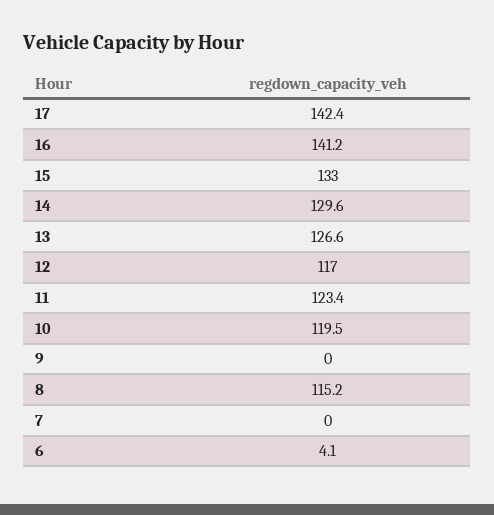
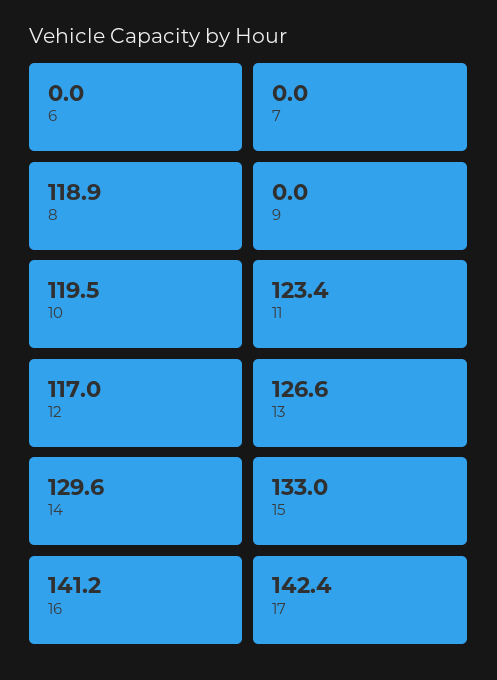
8: 115.2 -> 118.9
6: 4.1 -> 0

